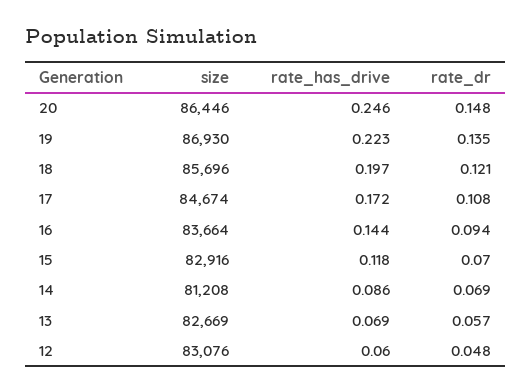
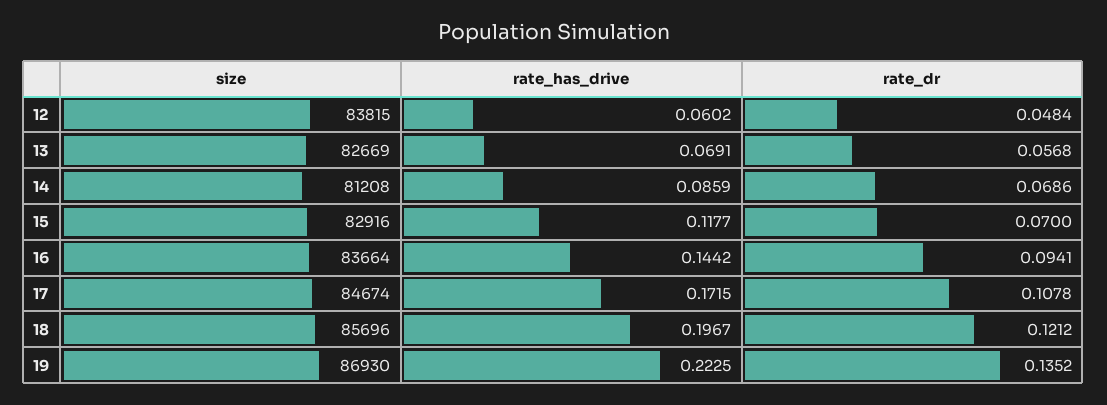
size, 20: 86446 -> none
rate_has_drive, 20: 0.246 -> none
rate_dr, 20: 0.148 -> none
size, 12: 83076 -> 83815

